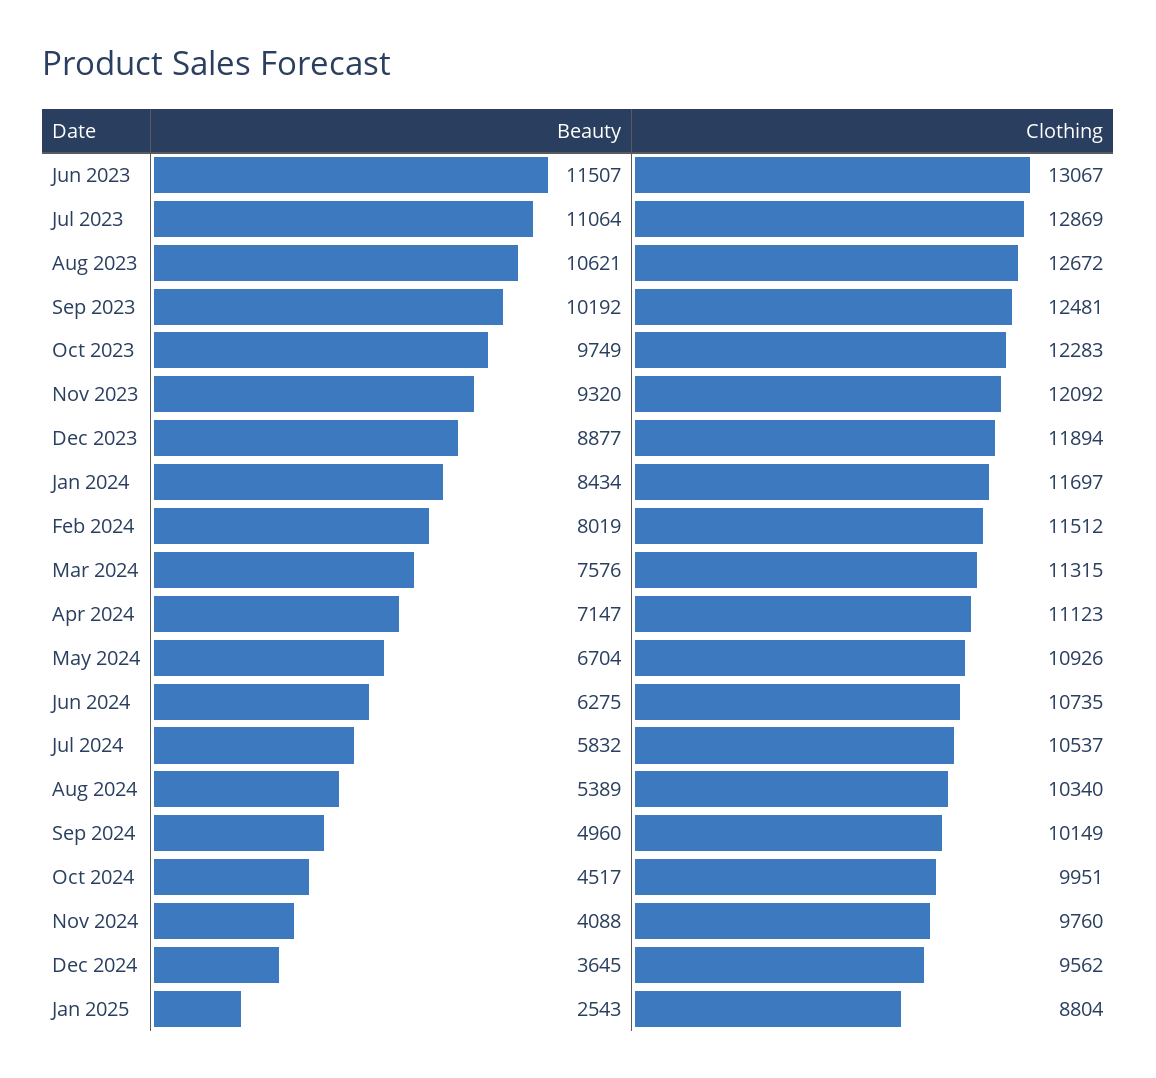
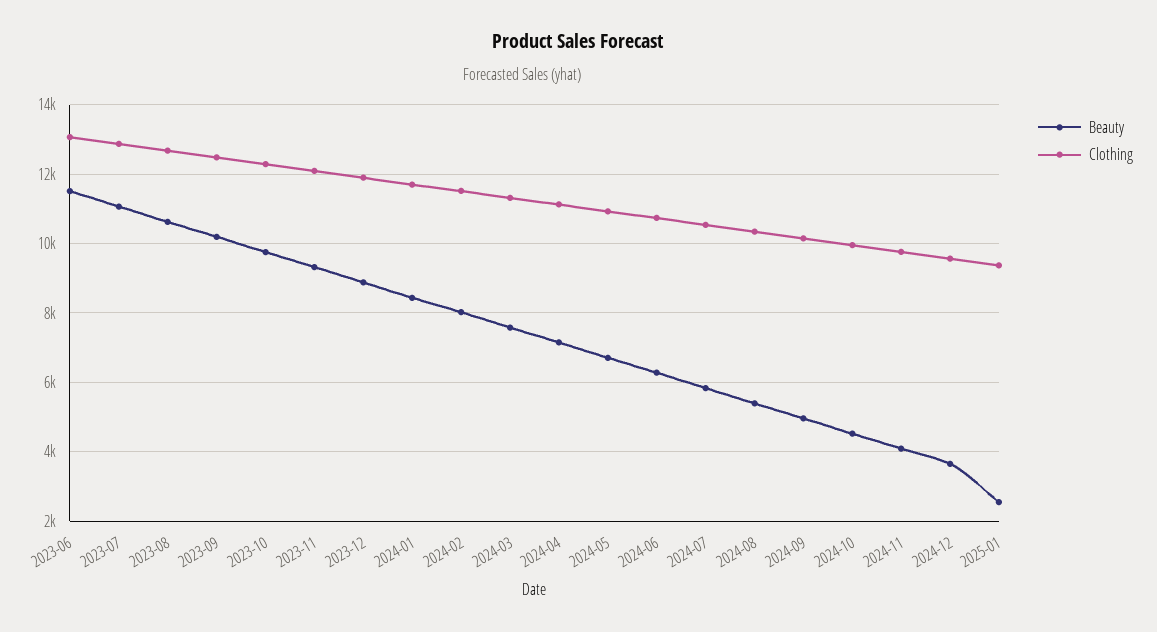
Clothing, Jan 2025: 8804 -> 9400

